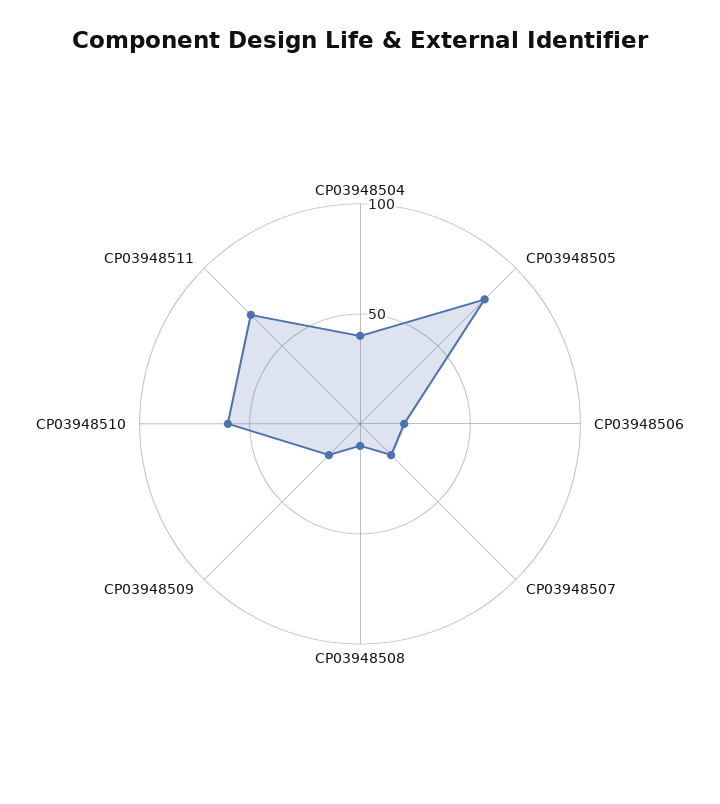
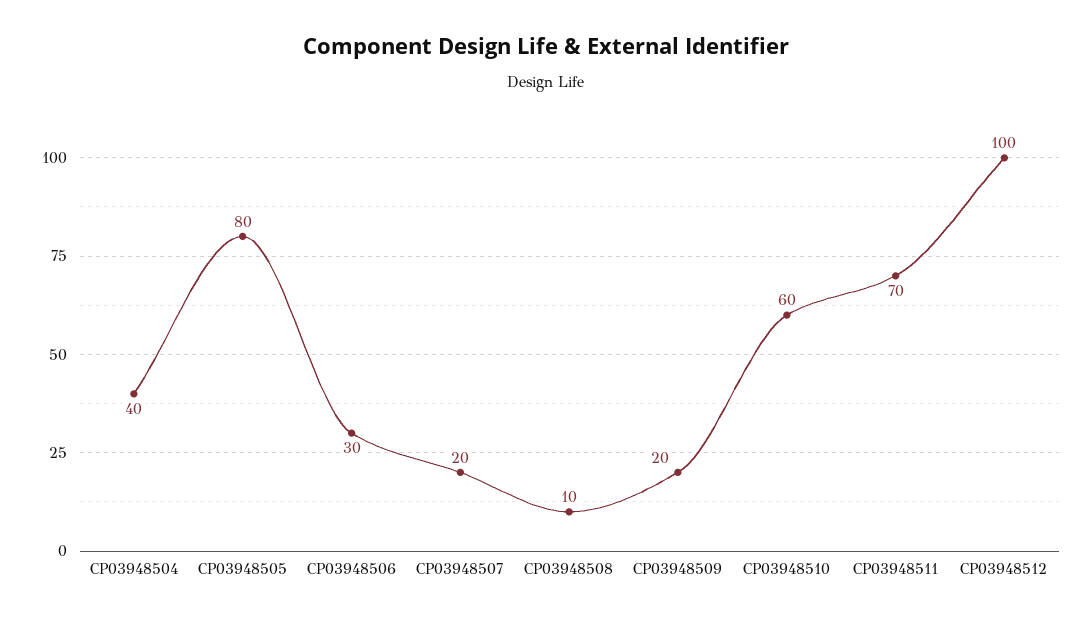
CP03948506: 20 -> 30
CP03948512: none -> 100

